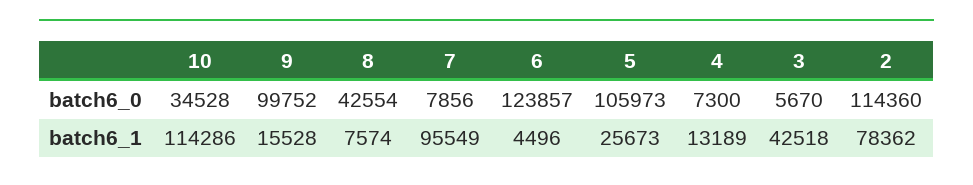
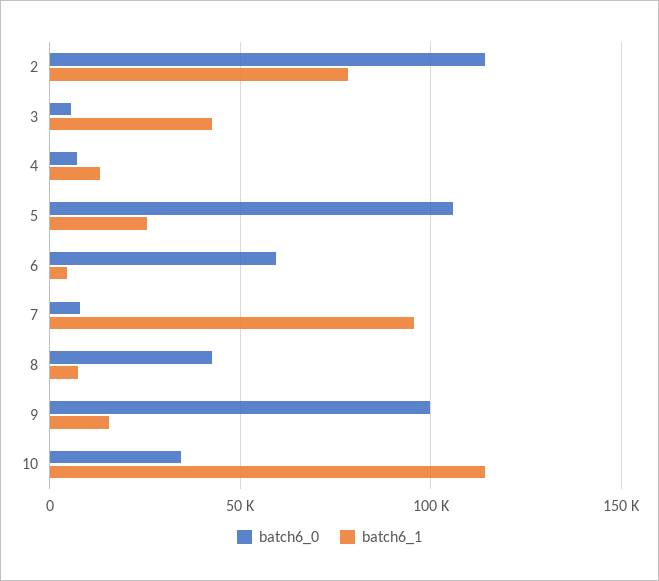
batch6_0, 6: 123857 -> 60000

